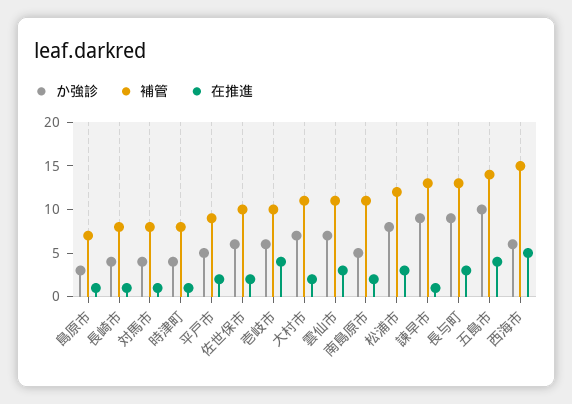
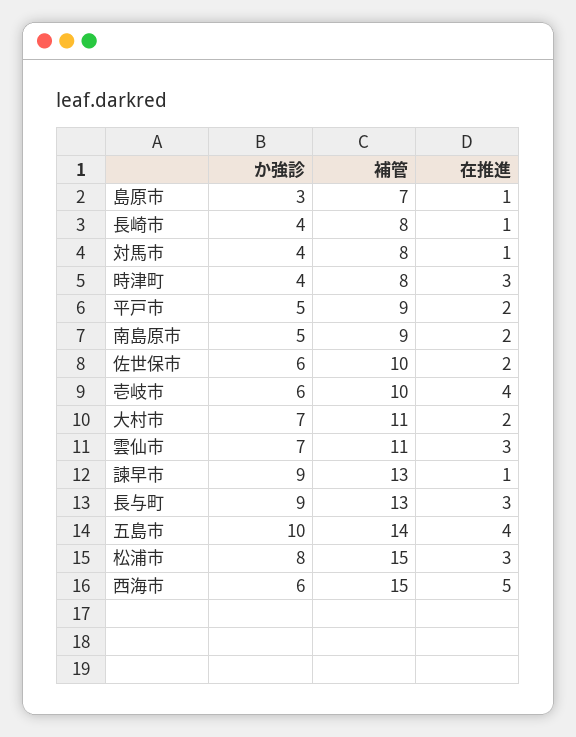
在推進, 時津町: 1 -> 3
補管, 南島原市: 11 -> 9
補管, 松浦市: 12 -> 15

